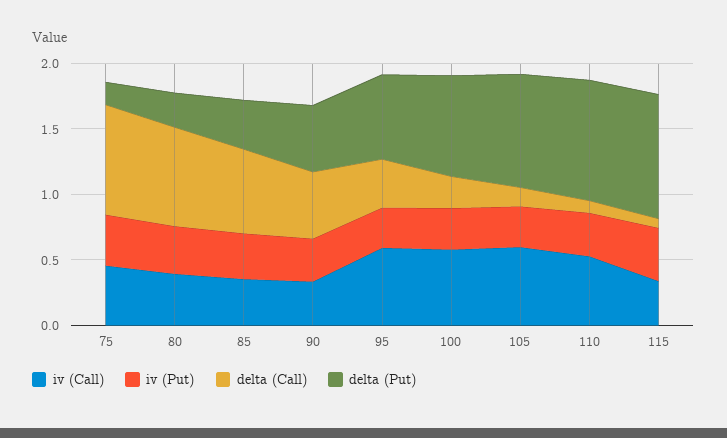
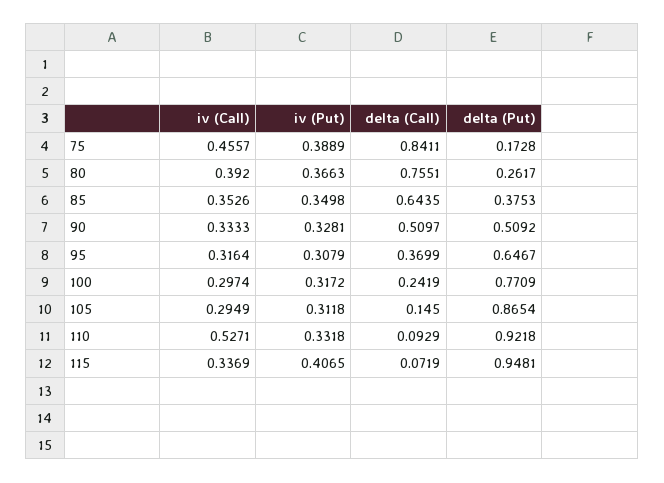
iv (Call), 95: 0.6 -> 0.3164
iv (Call), 100: 0.6 -> 0.2974
iv (Call), 105: 0.6 -> 0.2949

